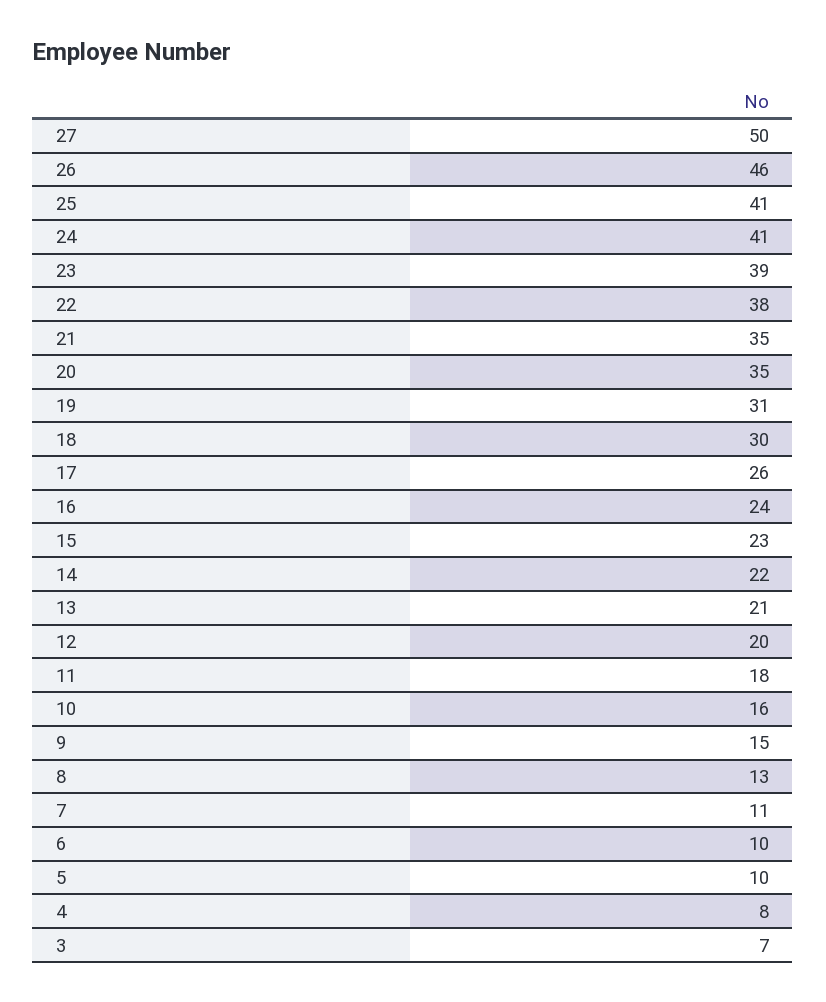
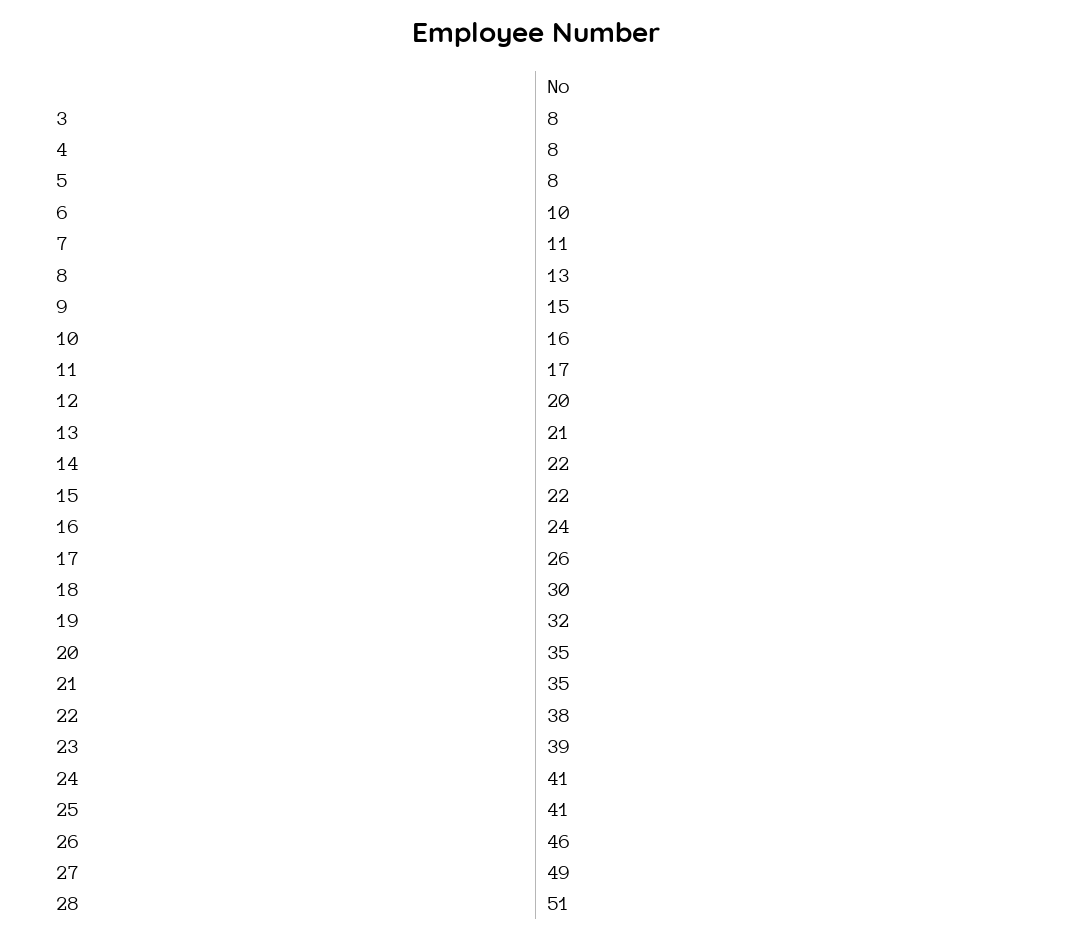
27: 50 -> 49
19: 31 -> 32
15: 23 -> 22
11: 18 -> 17
5: 10 -> 8
3: 7 -> 8
28: none -> 51

